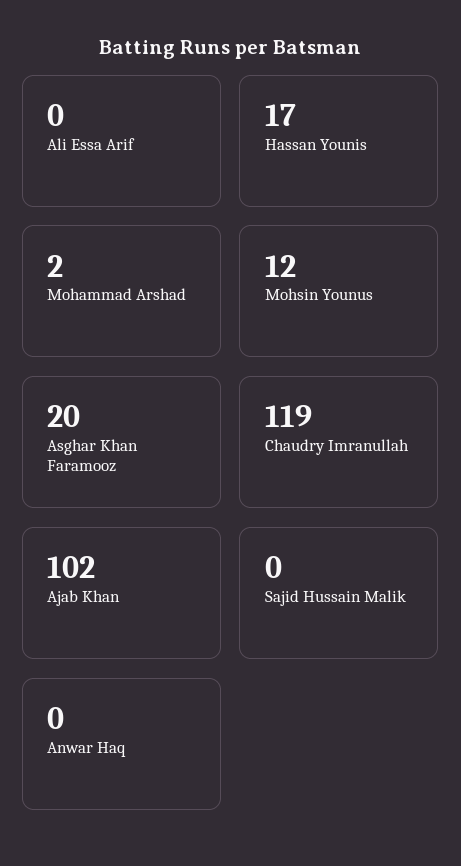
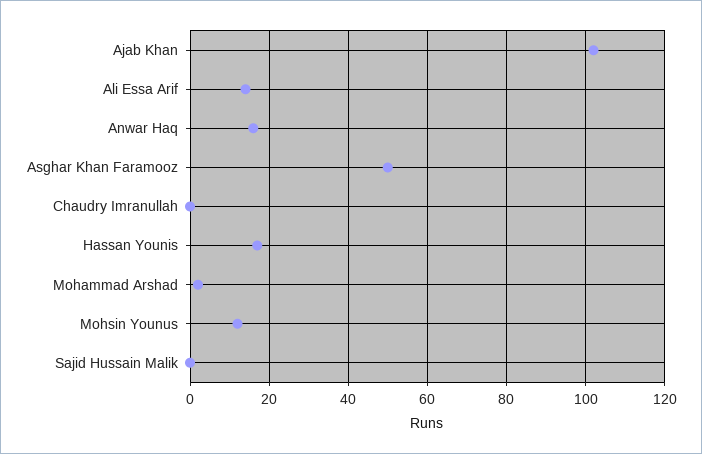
Ali Essa Arif: 0 -> 15
Asghar Khan Faramooz: 20 -> 50
Chaudry Imranullah: 119 -> 0
Anwar Haq: 0 -> 15

